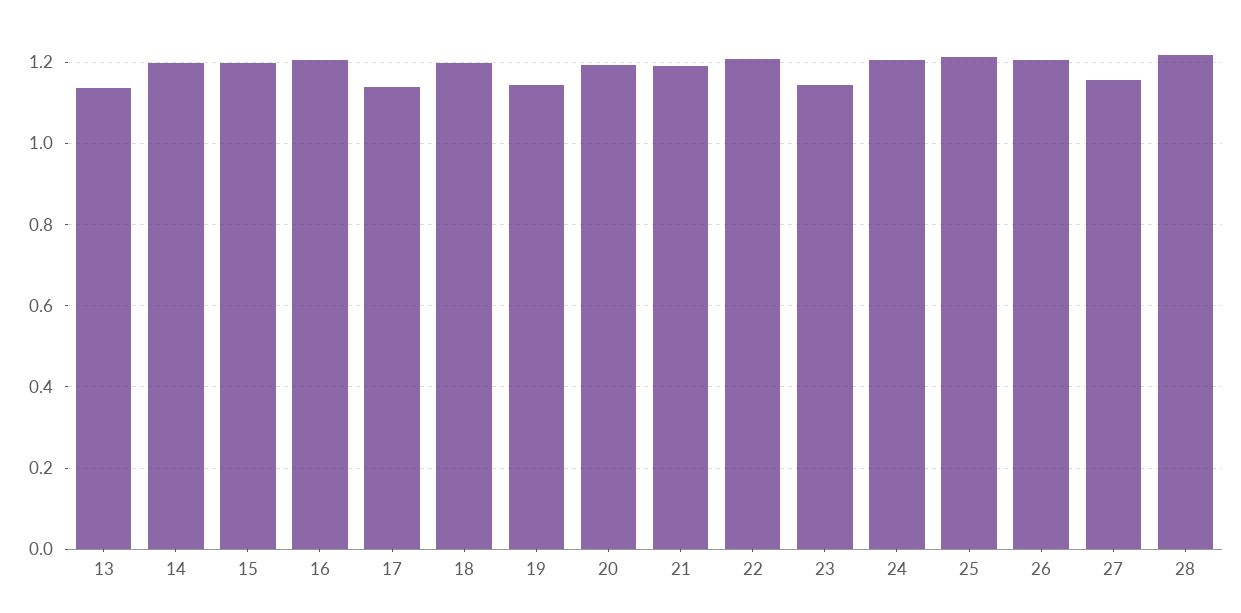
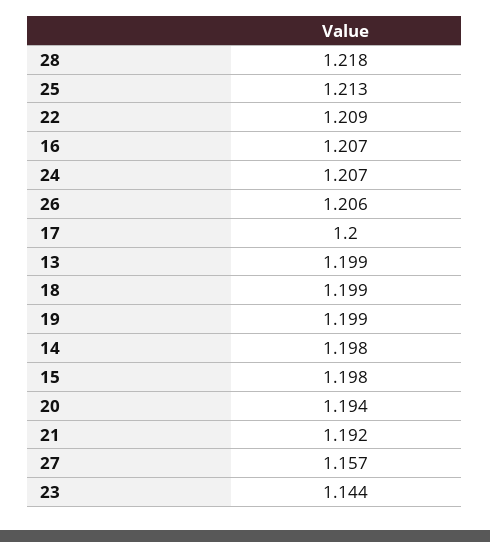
13: 1.14 -> 1.199
17: 1.14 -> 1.2
19: 1.14 -> 1.199

